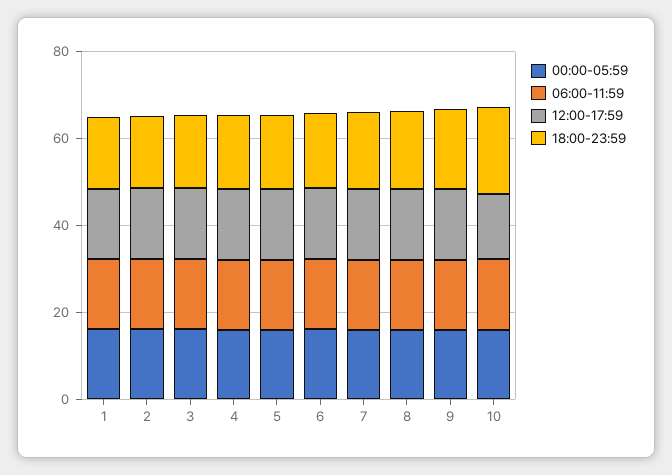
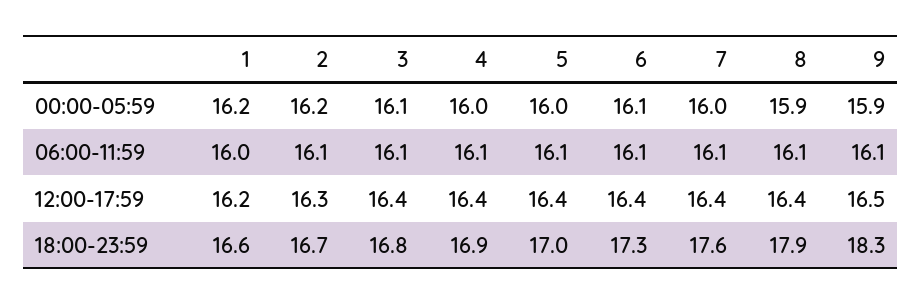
00:00-05:59, 10: 15 -> none
06:00-11:59, 10: 15 -> none
12:00-17:59, 10: 15 -> none
18:00-23:59, 10: 20 -> none

